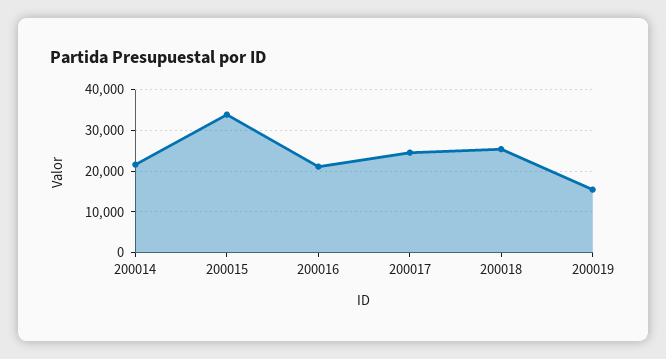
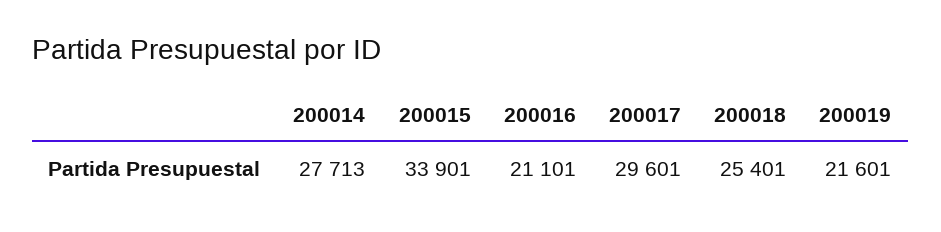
200014: 22000 -> 27713
200017: 24000 -> 29601
200019: 16000 -> 21601

